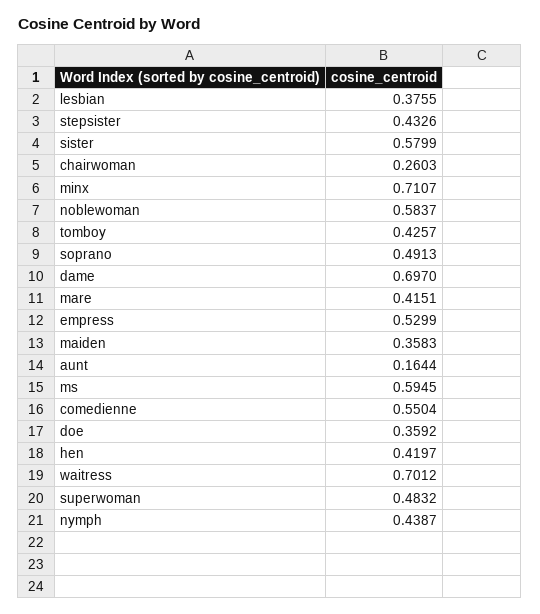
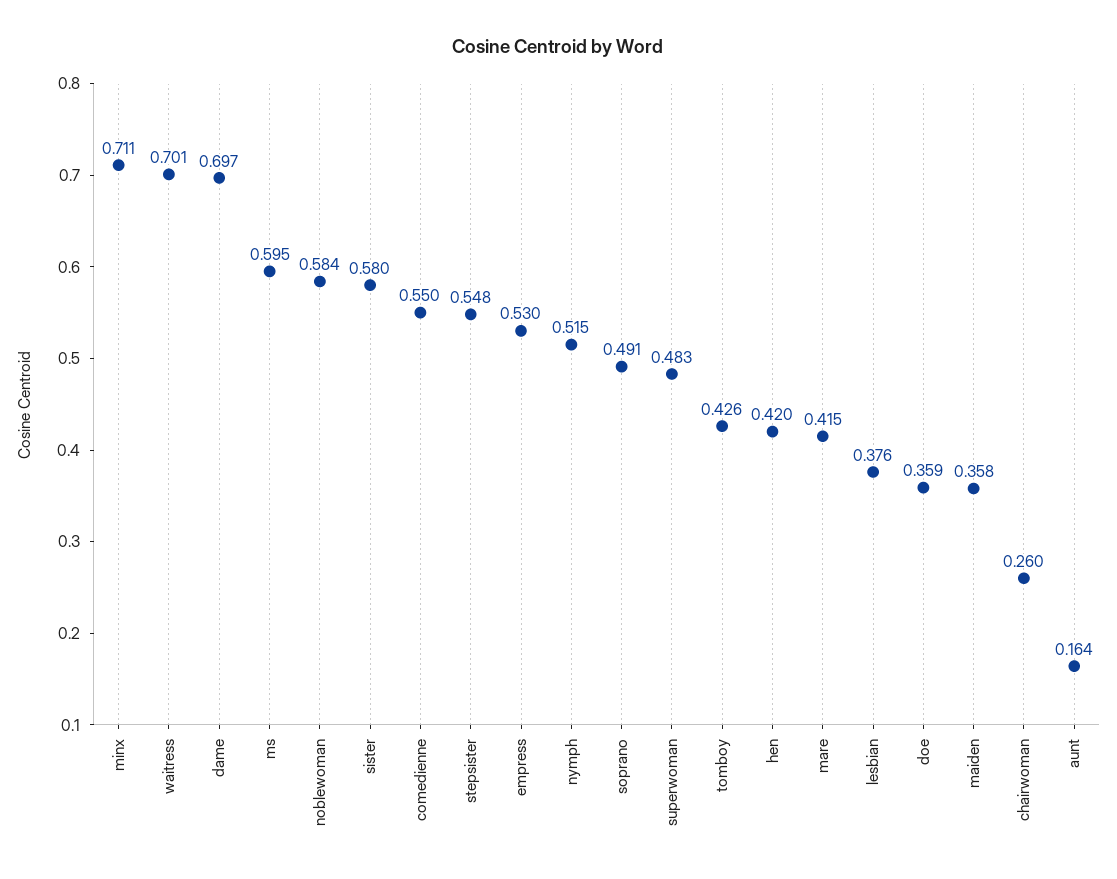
stepsister: 0.4326 -> 0.548
nymph: 0.4387 -> 0.515

